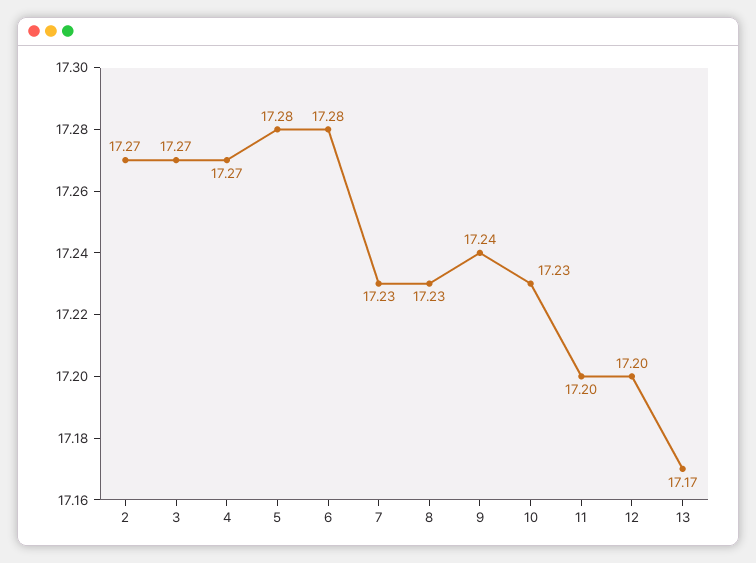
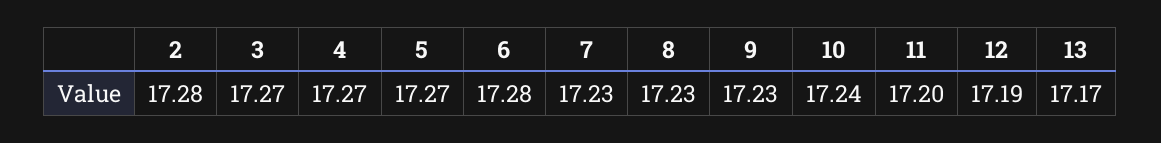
2: 17.27 -> 17.28
5: 17.28 -> 17.27
9: 17.24 -> 17.23
10: 17.23 -> 17.24
12: 17.2 -> 17.19

